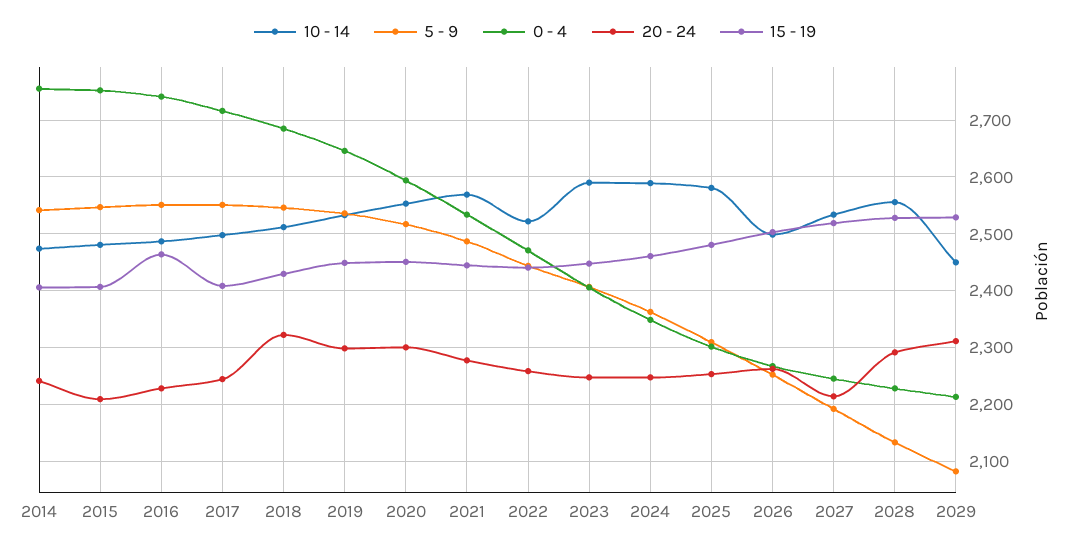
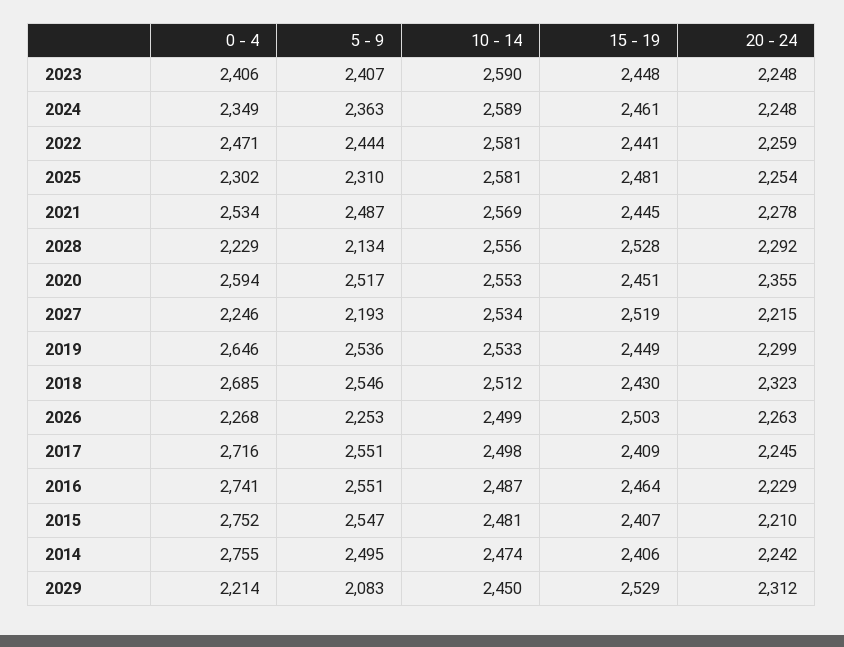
5 - 9, 2014: 2540 -> 2495
20 - 24, 2020: 2300 -> 2355
10 - 14, 2022: 2520 -> 2581

